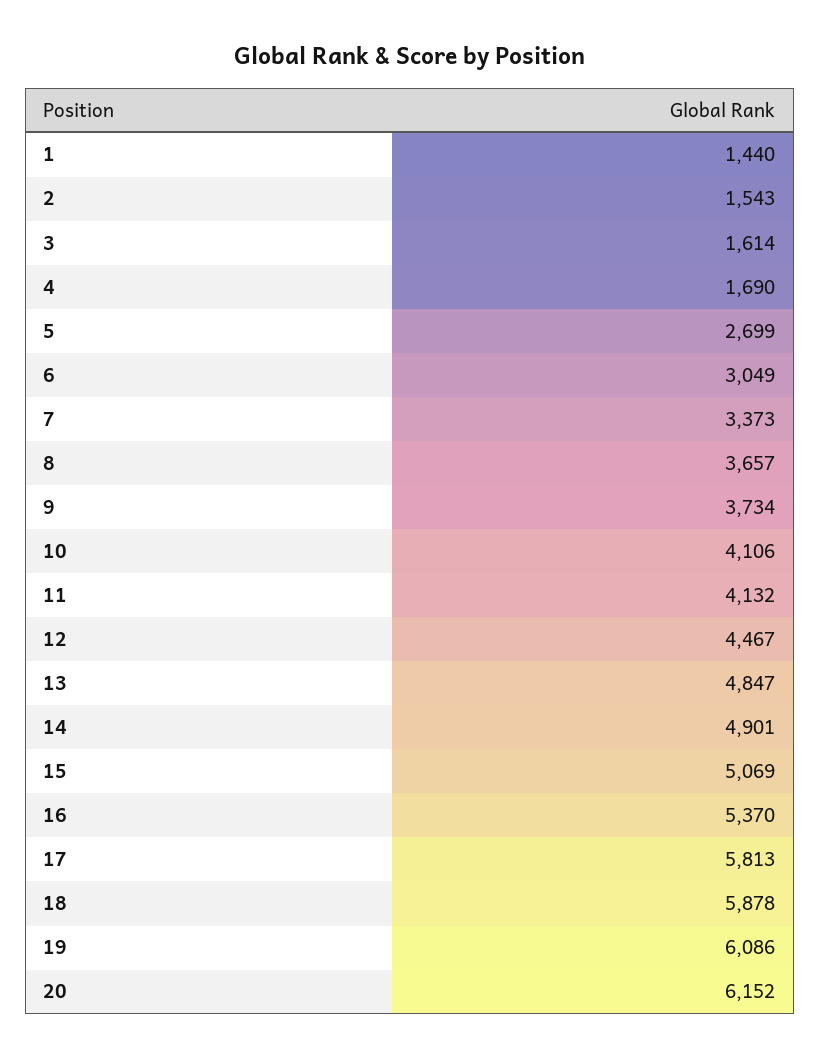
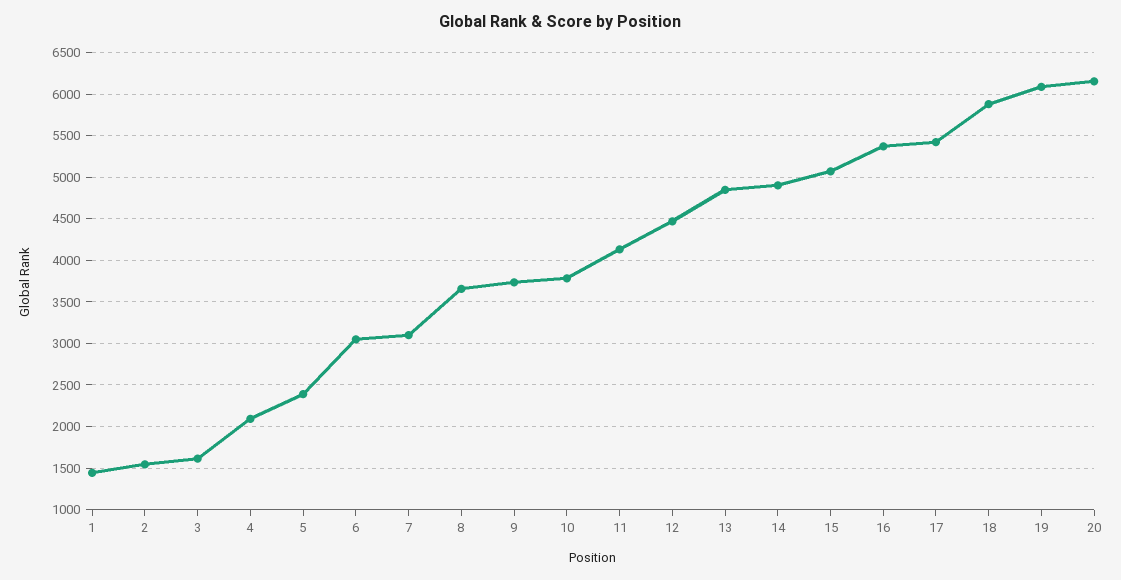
4: 1690 -> 2100
5: 2699 -> 2400
7: 3373 -> 3100
10: 4106 -> 3800
17: 5813 -> 5400

